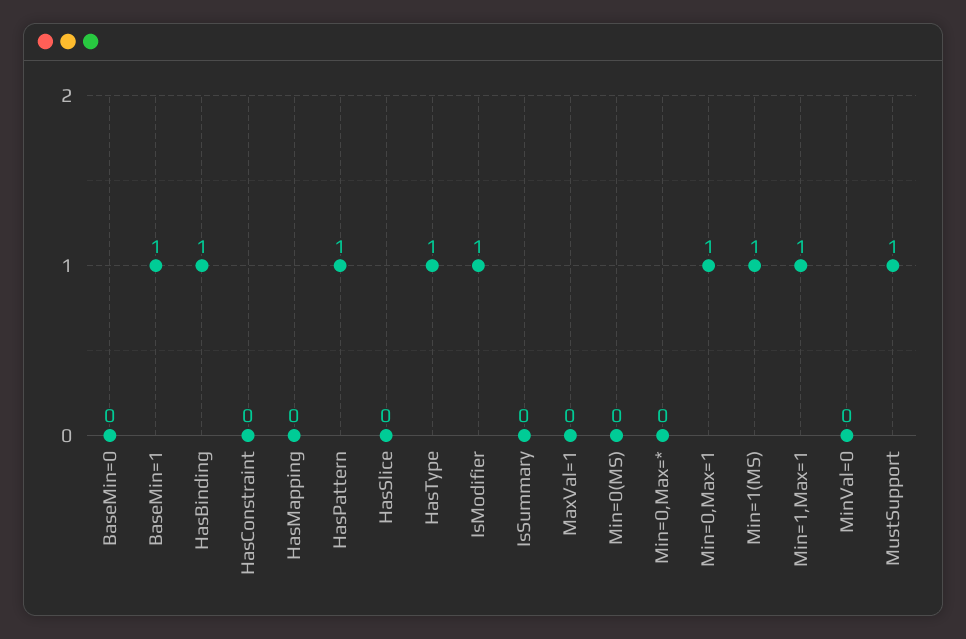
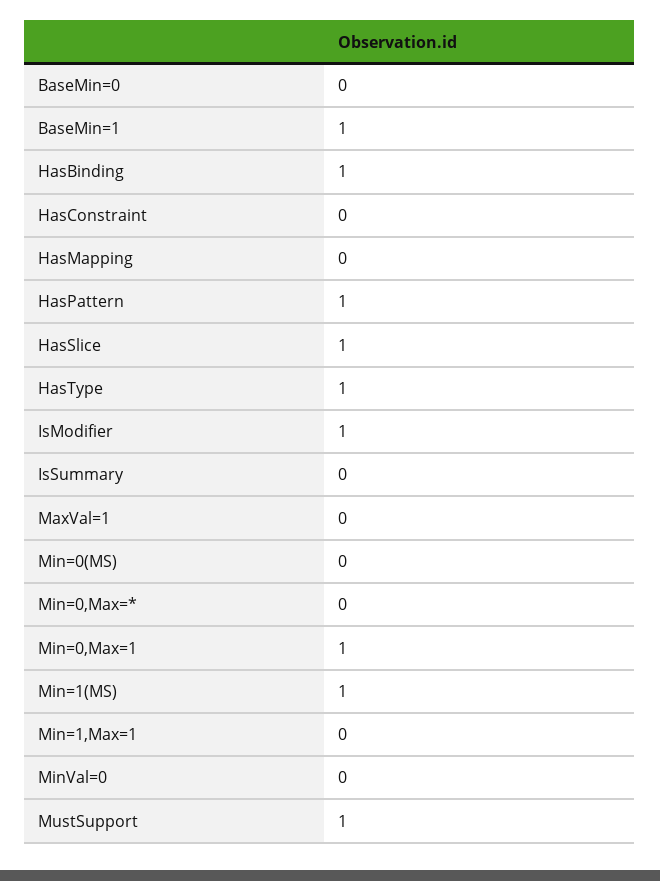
HasSlice: 0 -> 1
Min=1,Max=1: 1 -> 0

